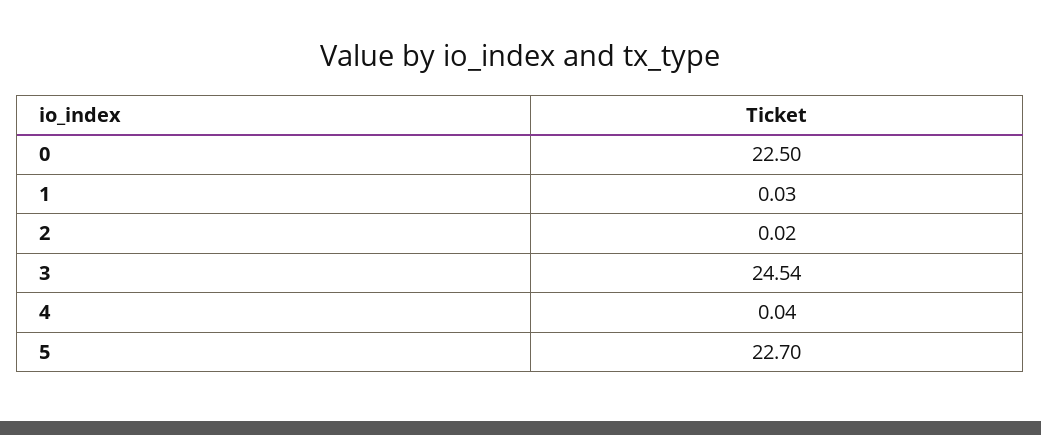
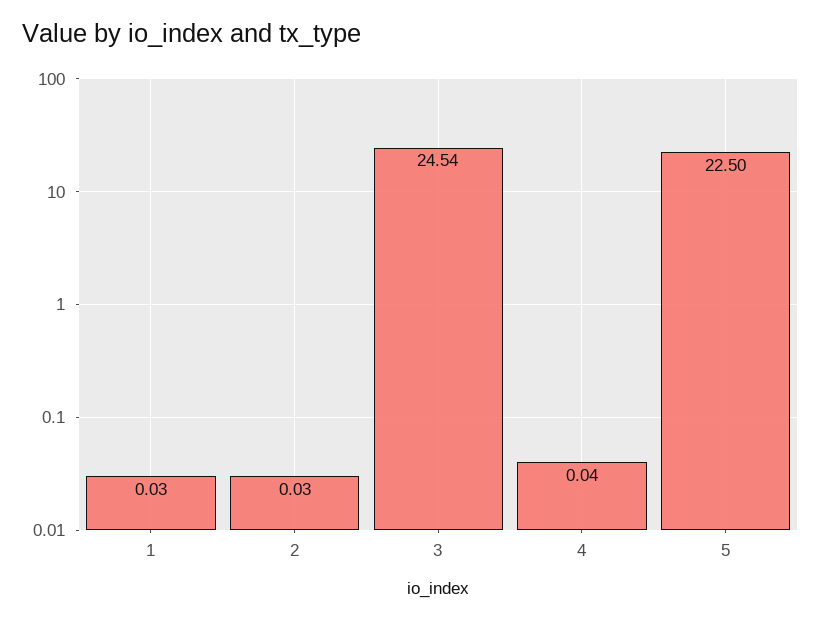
0: 22.5 -> none
2: 0.02 -> 0.03
5: 22.7 -> 22.5

